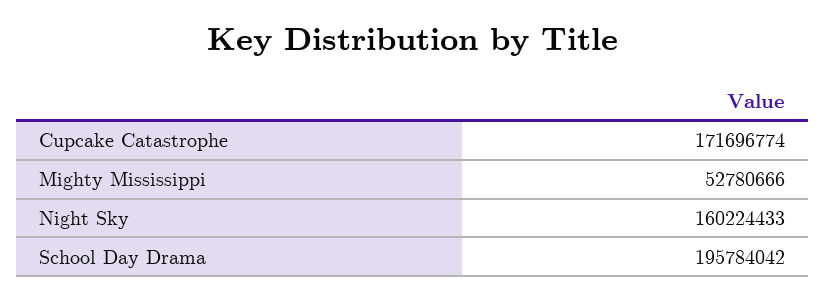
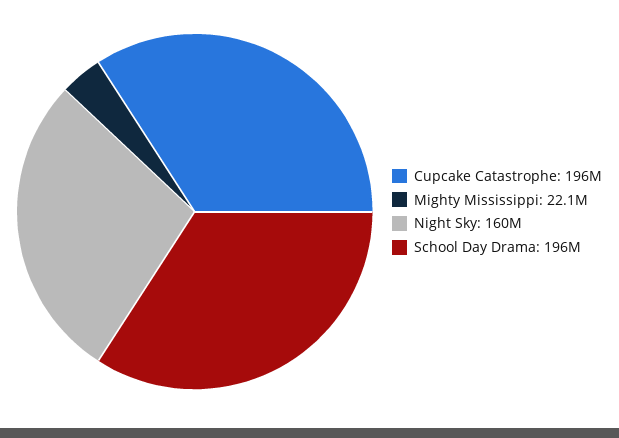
Cupcake Catastrophe: 171696774 -> 196000000
Mighty Mississippi: 52780666 -> 22100000

